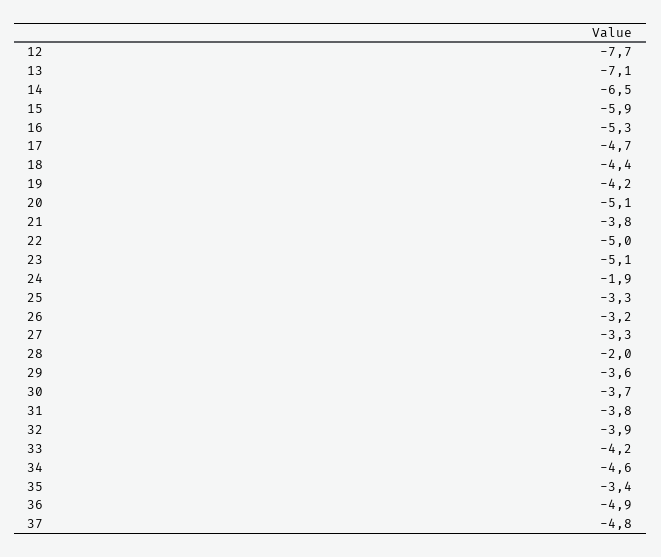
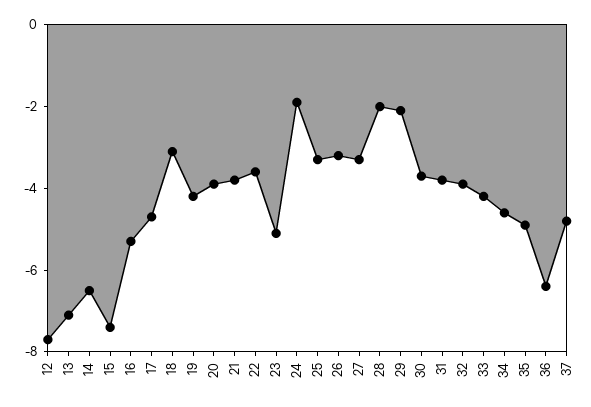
15: -5.9 -> -7.5
18: -4.4 -> -3
20: -5.1 -> -4
22: -5 -> -3.5
29: -3.6 -> -2
35: -3.4 -> -5
36: -4.9 -> -6.5

